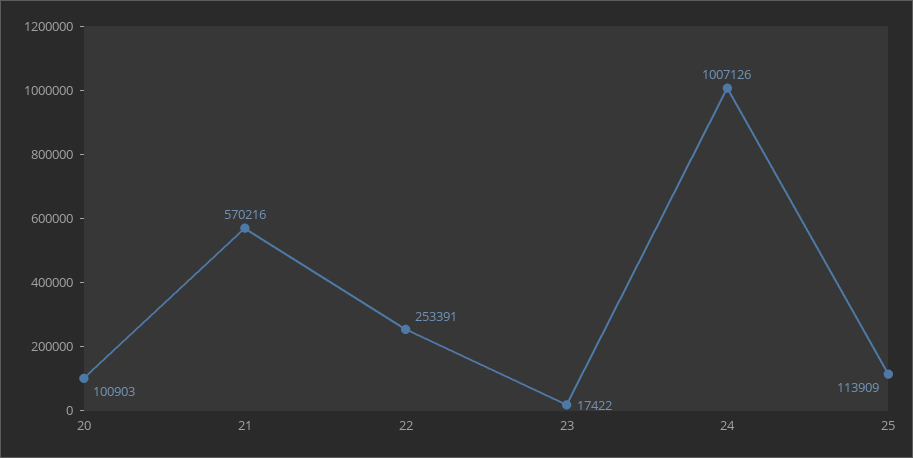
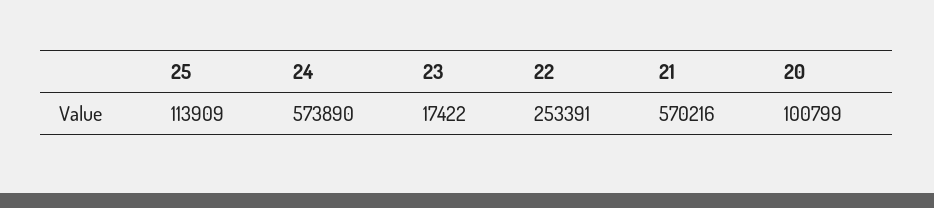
20: 100903 -> 100799
24: 1007126 -> 573890

